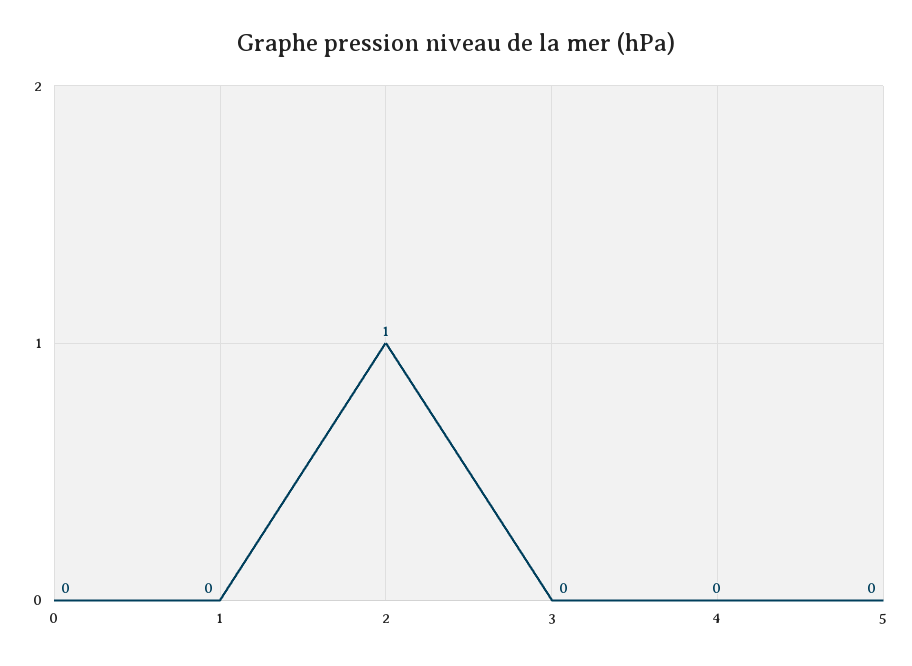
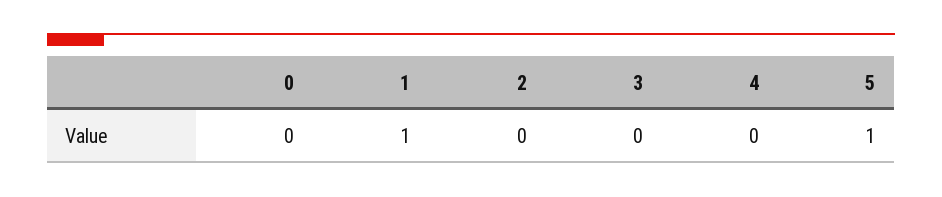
1: 0 -> 1
2: 1 -> 0
5: 0 -> 1

